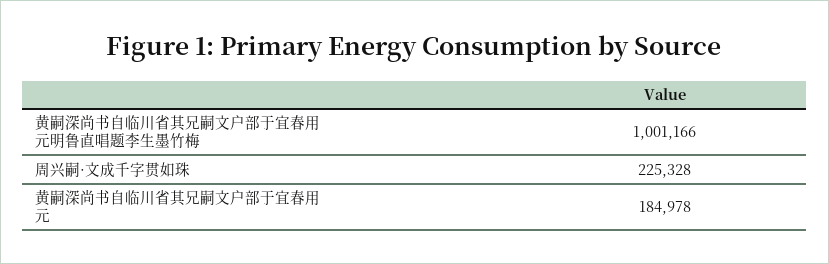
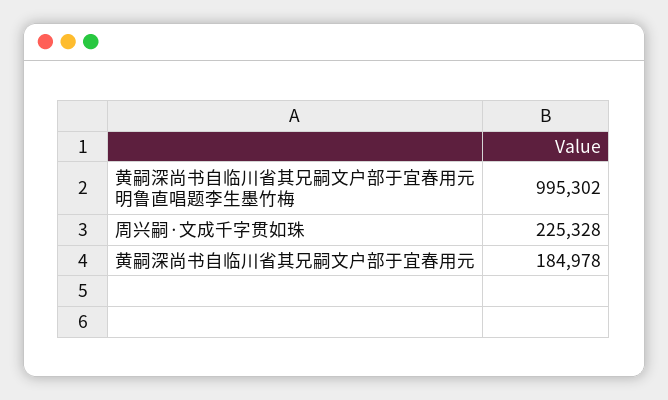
黄嗣深尚书自临川省其兄嗣文户部于宜春用元明鲁直唱题李生墨竹梅: 1001166 -> 995302

